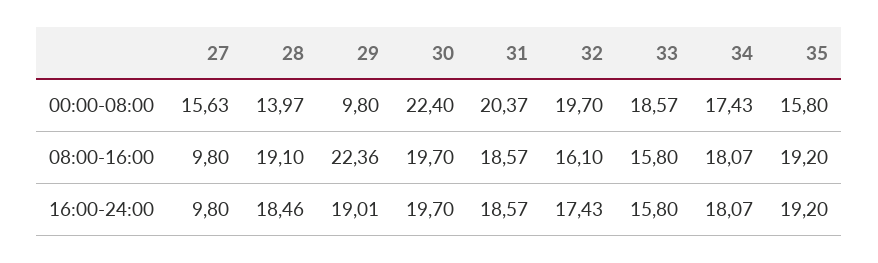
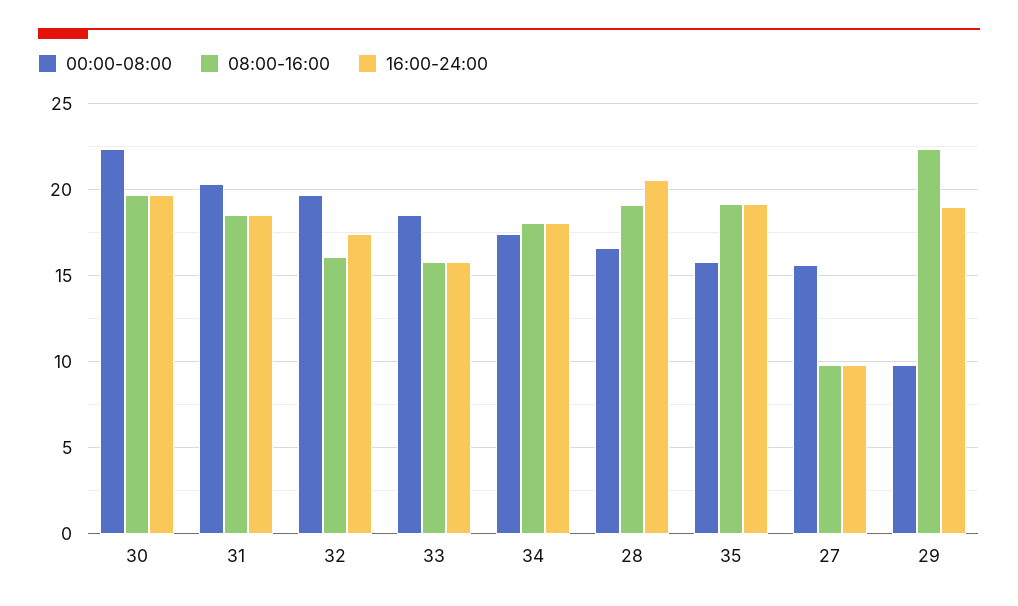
00:00-08:00, 28: 13.97 -> 16.5
16:00-24:00, 28: 18.46 -> 20.5

